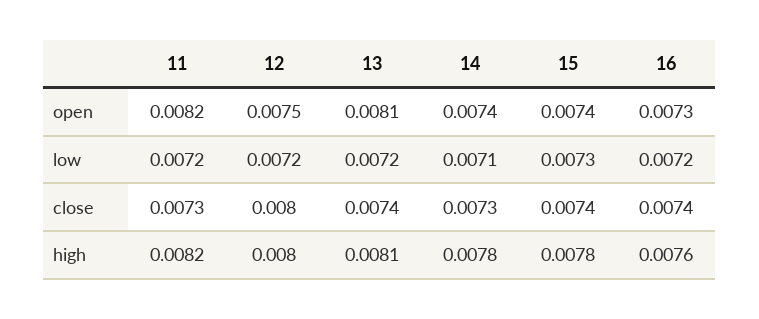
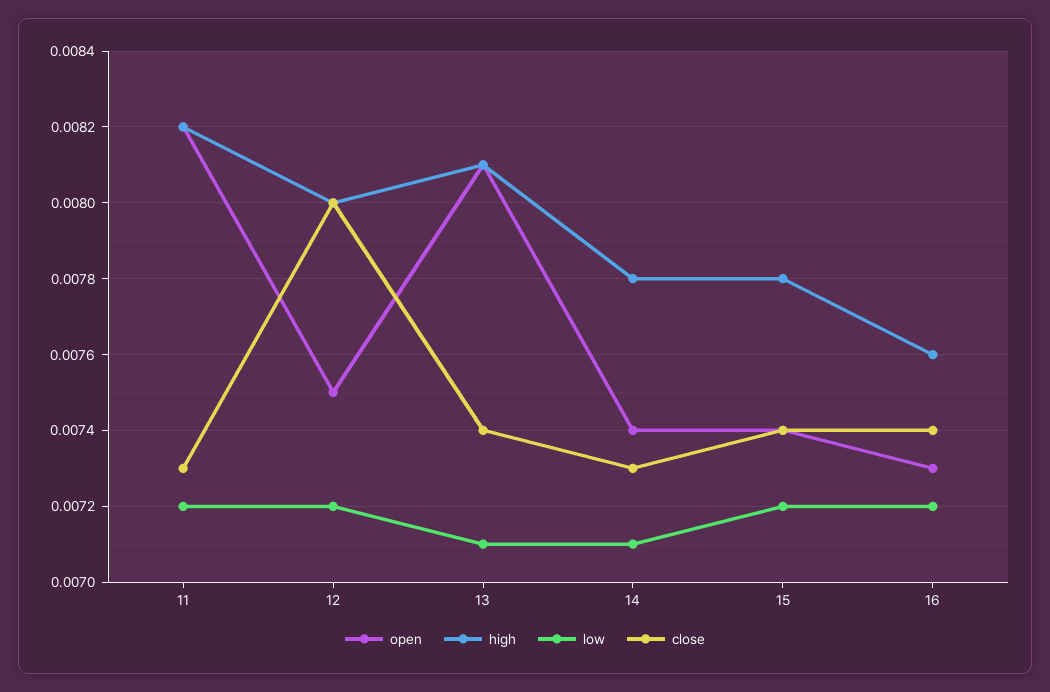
low, 13: 0.0072 -> 0.0071
low, 15: 0.0073 -> 0.0072

